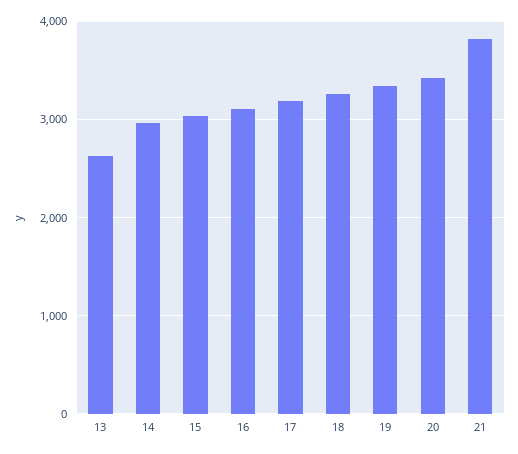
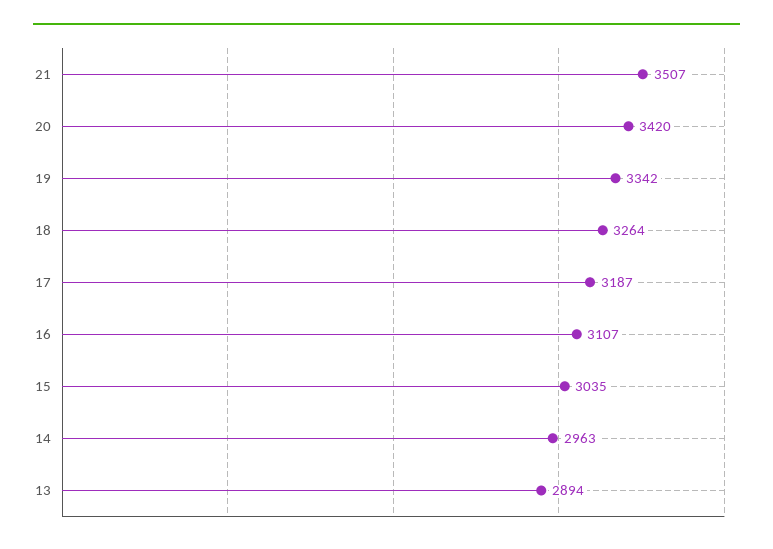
13: 2600 -> 2894
21: 3800 -> 3507

